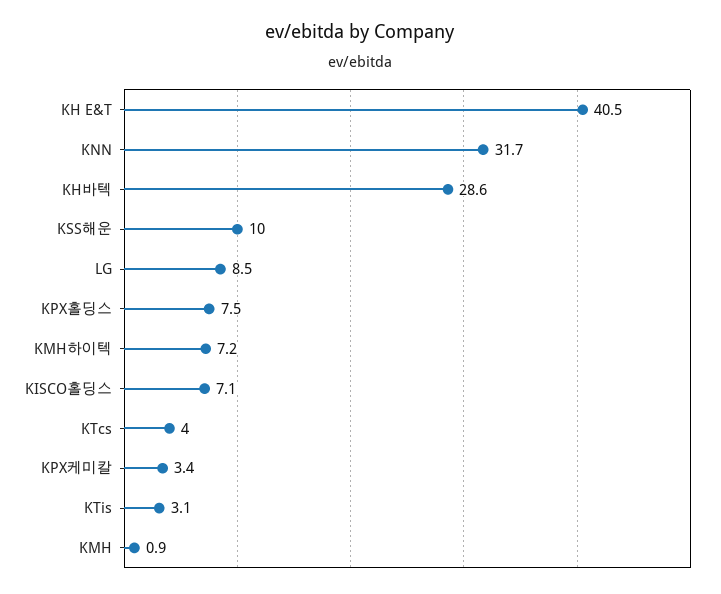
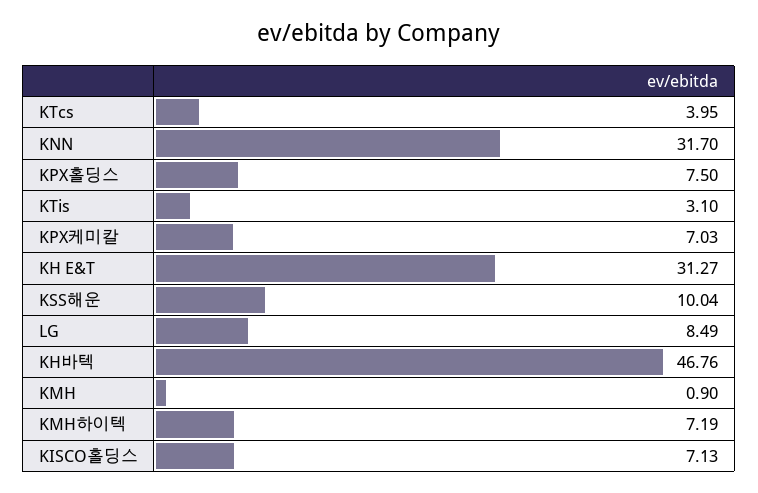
KH E&T: 40.5 -> 31.27
KH바텍: 28.6 -> 46.76
KPX케미칼: 3.4 -> 7.03

